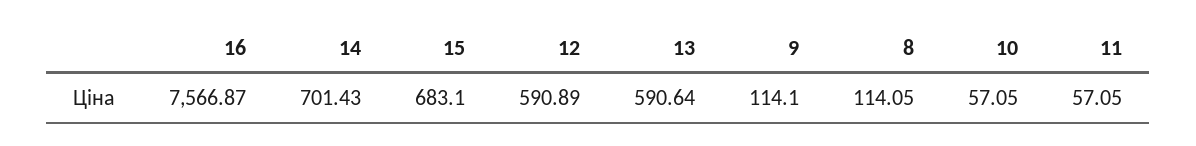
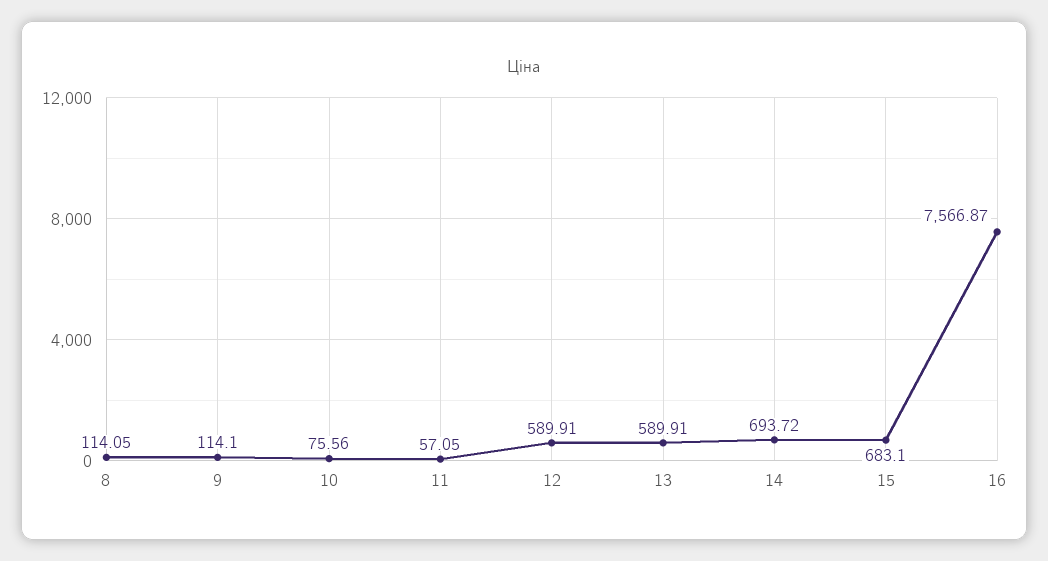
14: 701.43 -> 693.72
12: 590.89 -> 589.91
13: 590.64 -> 589.91
10: 57.05 -> 75.56

